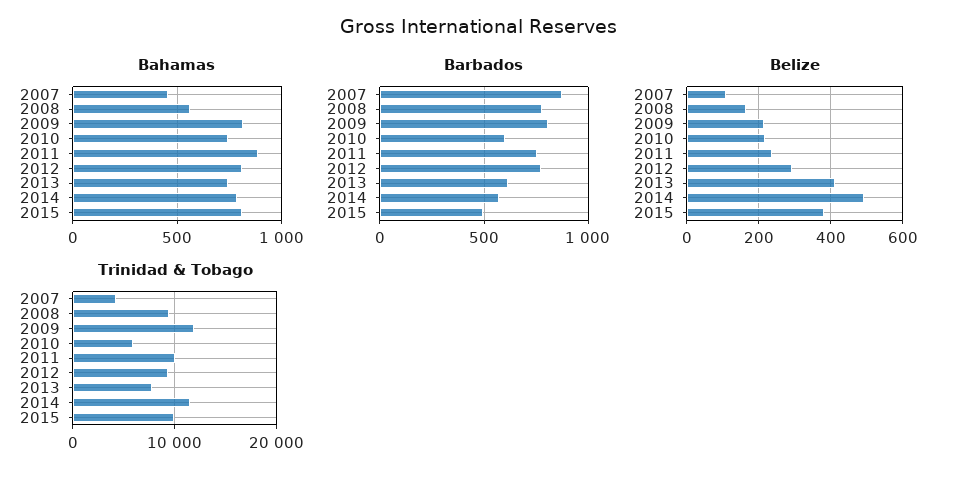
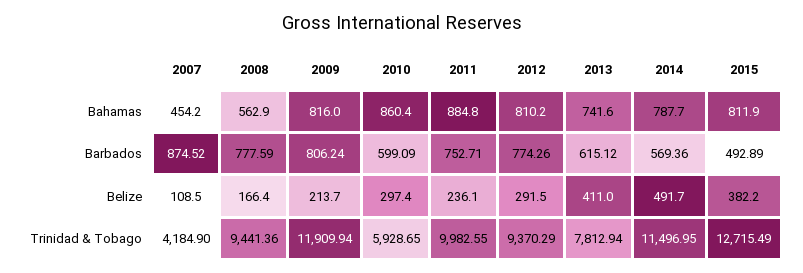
Bahamas, 2010: 750 -> 860.4
Belize, 2010: 220 -> 297.4
Trinidad & Tobago, 2015: 10000 -> 12715.49

